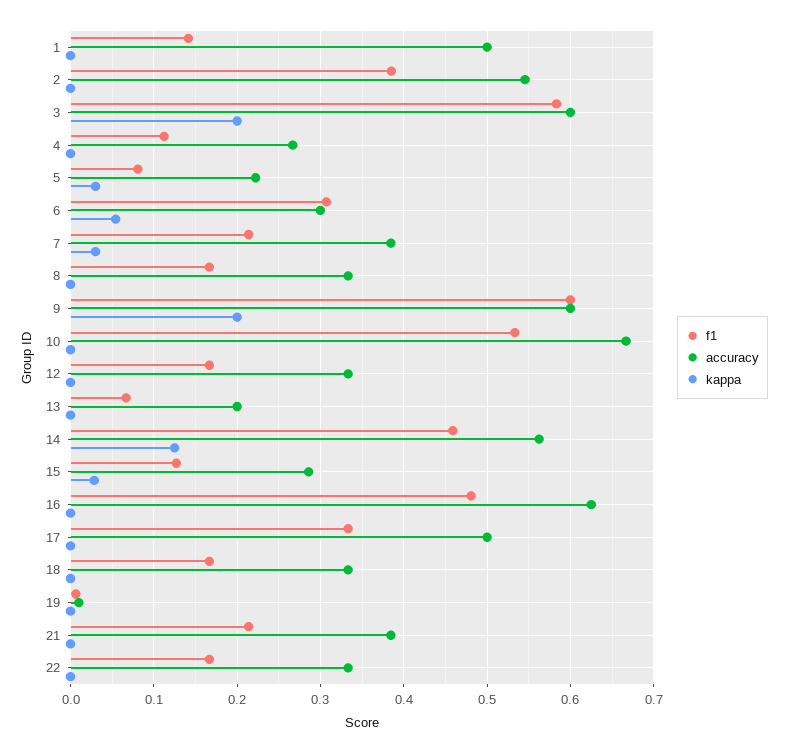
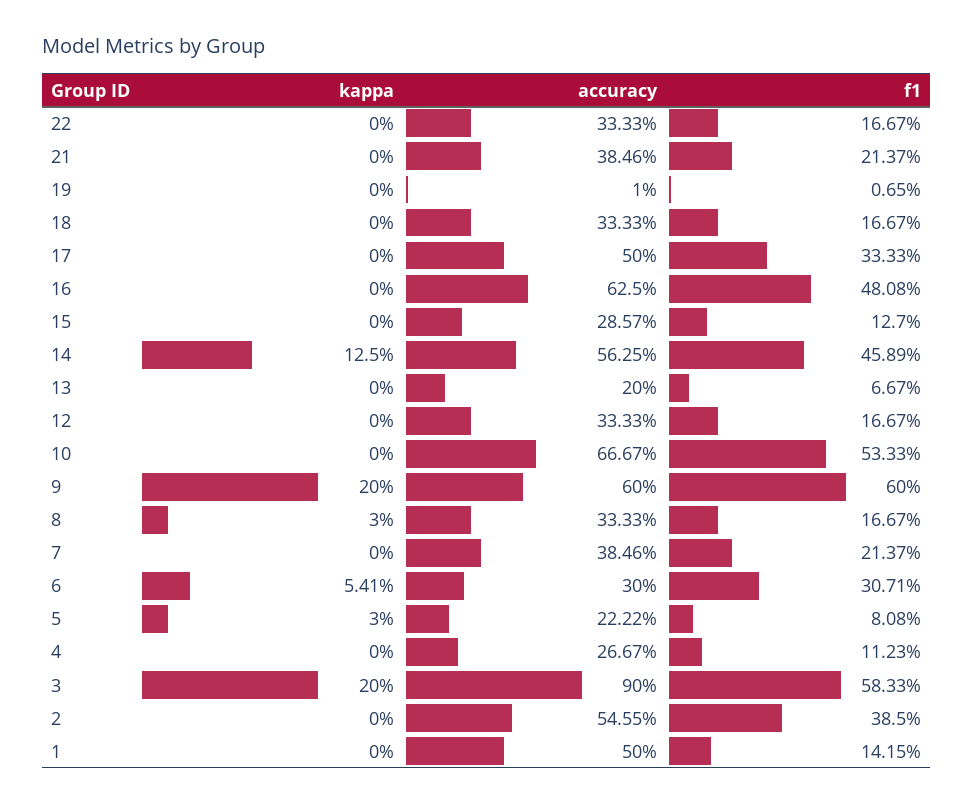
accuracy, 3: 0.6 -> 0.9
kappa, 7: 0.03 -> 0
kappa, 8: 0 -> 0.03
kappa, 15: 0.03 -> 0

